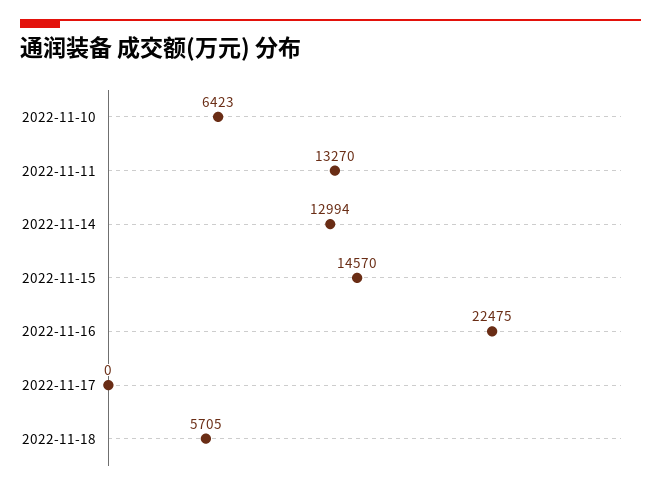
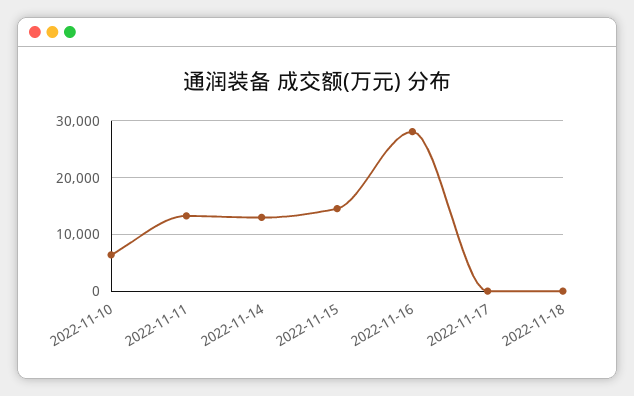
2022-11-16: 22475 -> 28000
2022-11-18: 5705 -> 0

